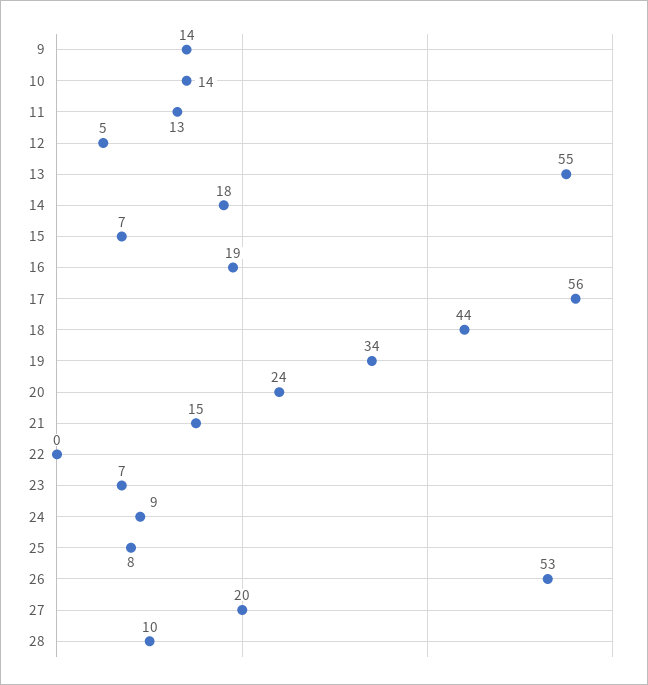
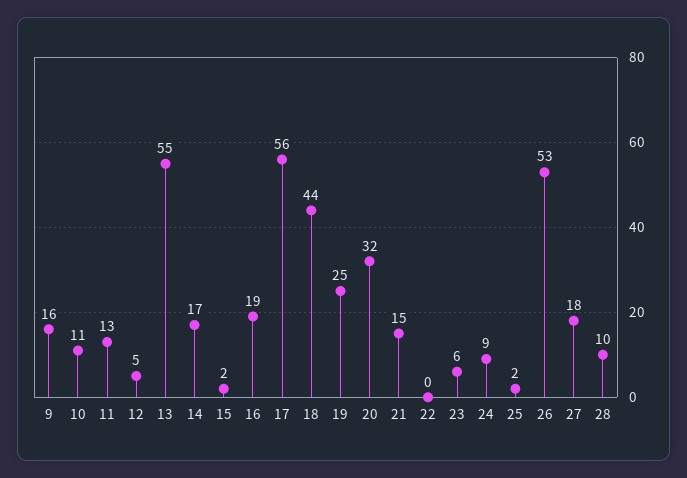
9: 14 -> 16
10: 14 -> 11
14: 18 -> 17
15: 7 -> 2
19: 34 -> 25
20: 24 -> 32
23: 7 -> 6
25: 8 -> 2
27: 20 -> 18

